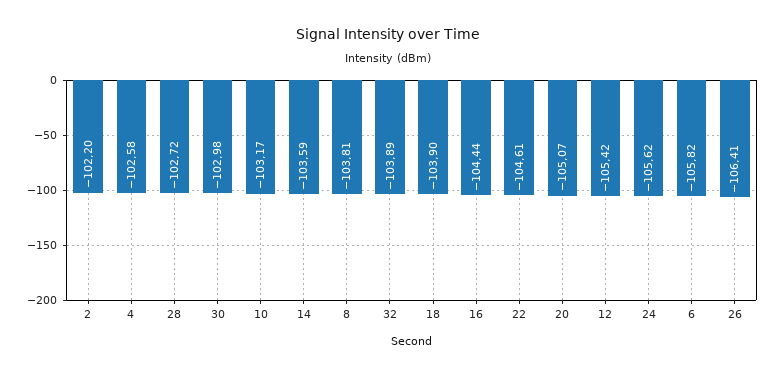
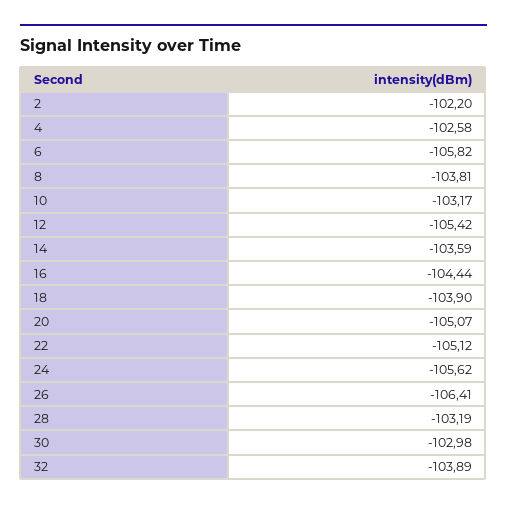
28: -102.72 -> -103.19
22: -104.61 -> -105.12

